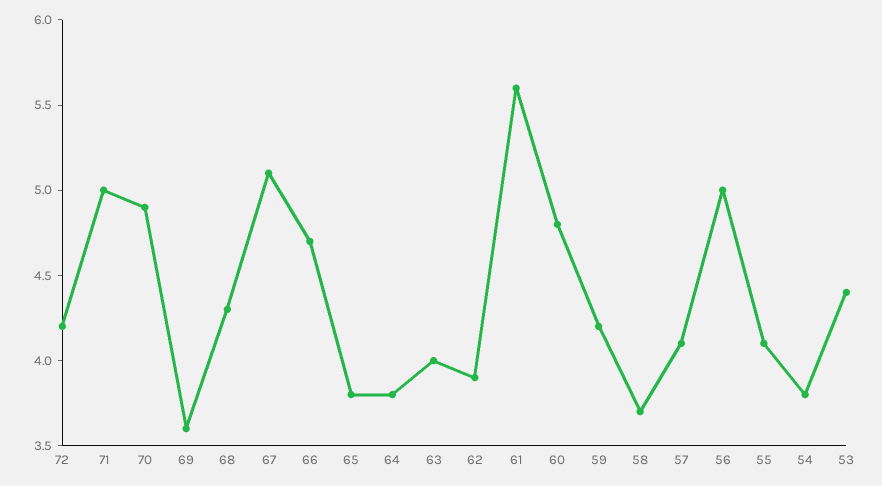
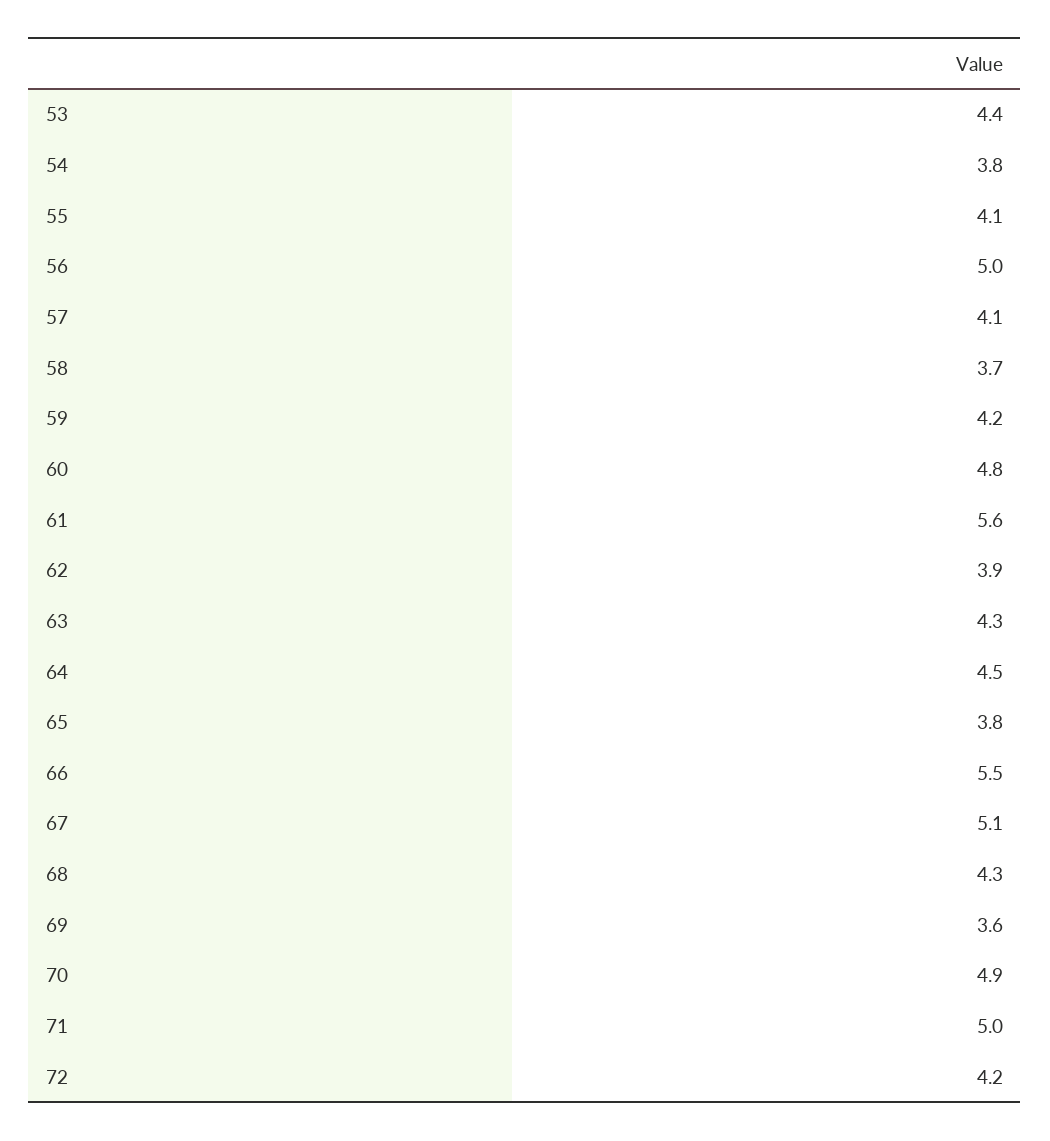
66: 4.7 -> 5.5
64: 3.8 -> 4.5
63: 4 -> 4.3

